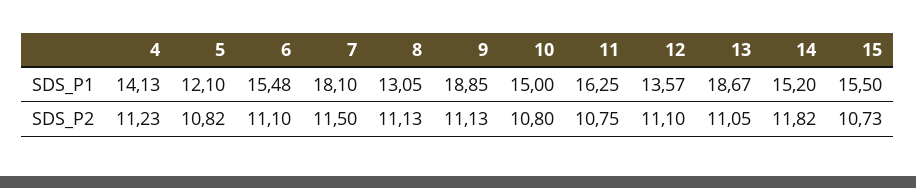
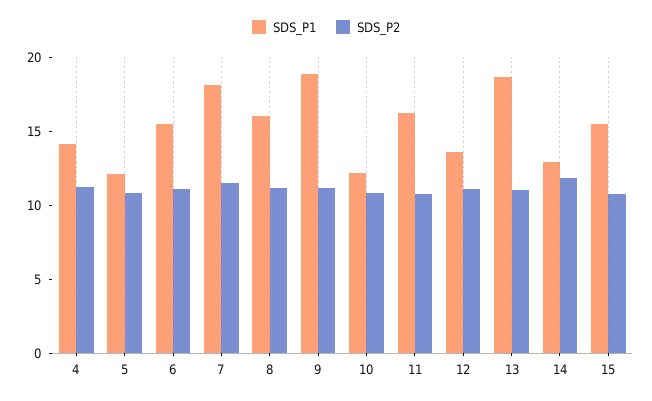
SDS_P1, 8: 13.05 -> 16
SDS_P1, 10: 15 -> 12
SDS_P1, 14: 15.2 -> 13

